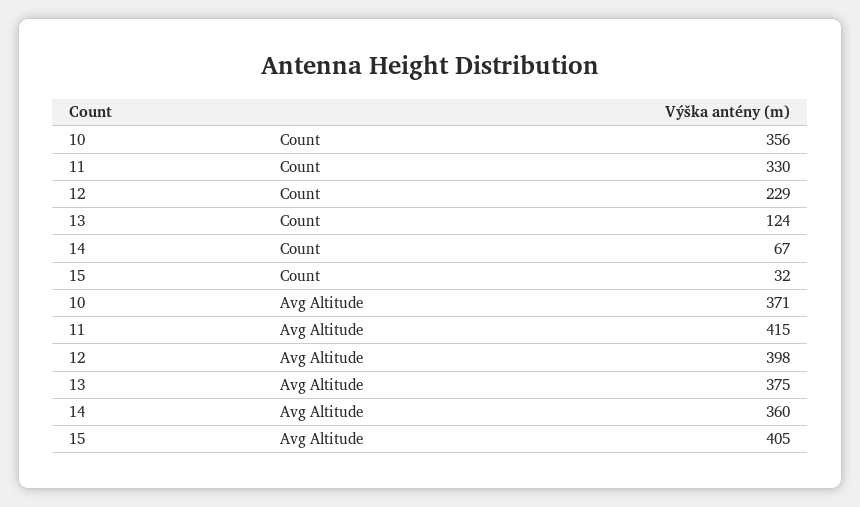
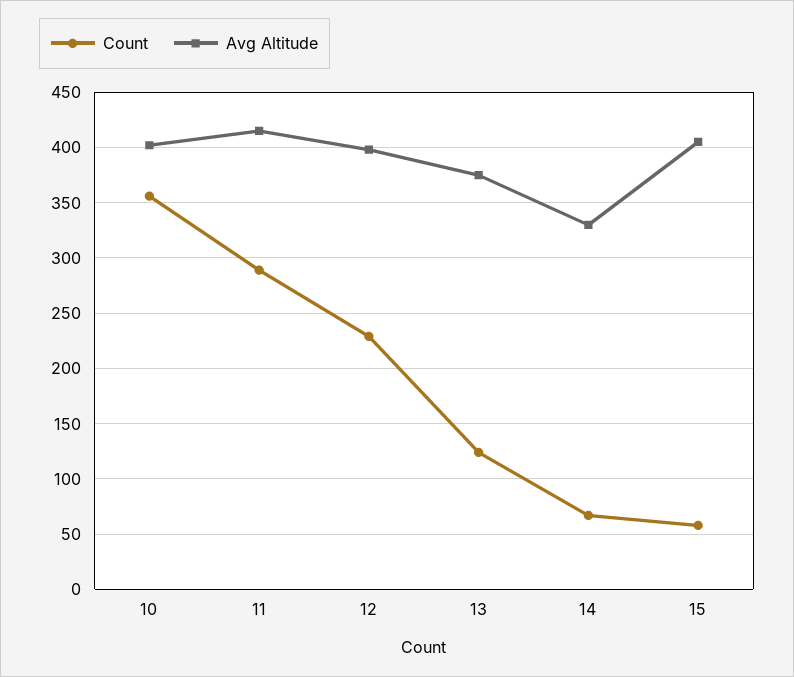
Count, 11: 330 -> 290
Count, 15: 32 -> 60
Avg Altitude, 10: 371 -> 400
Avg Altitude, 14: 360 -> 330

